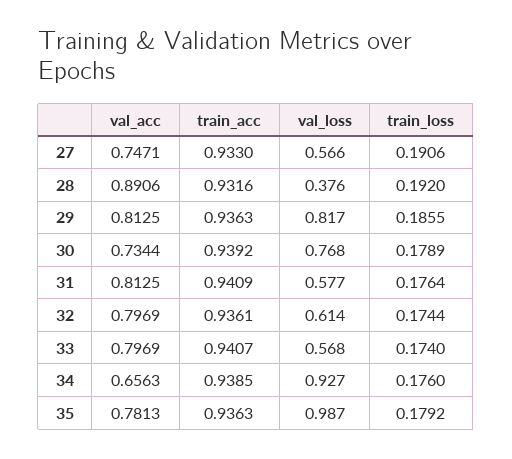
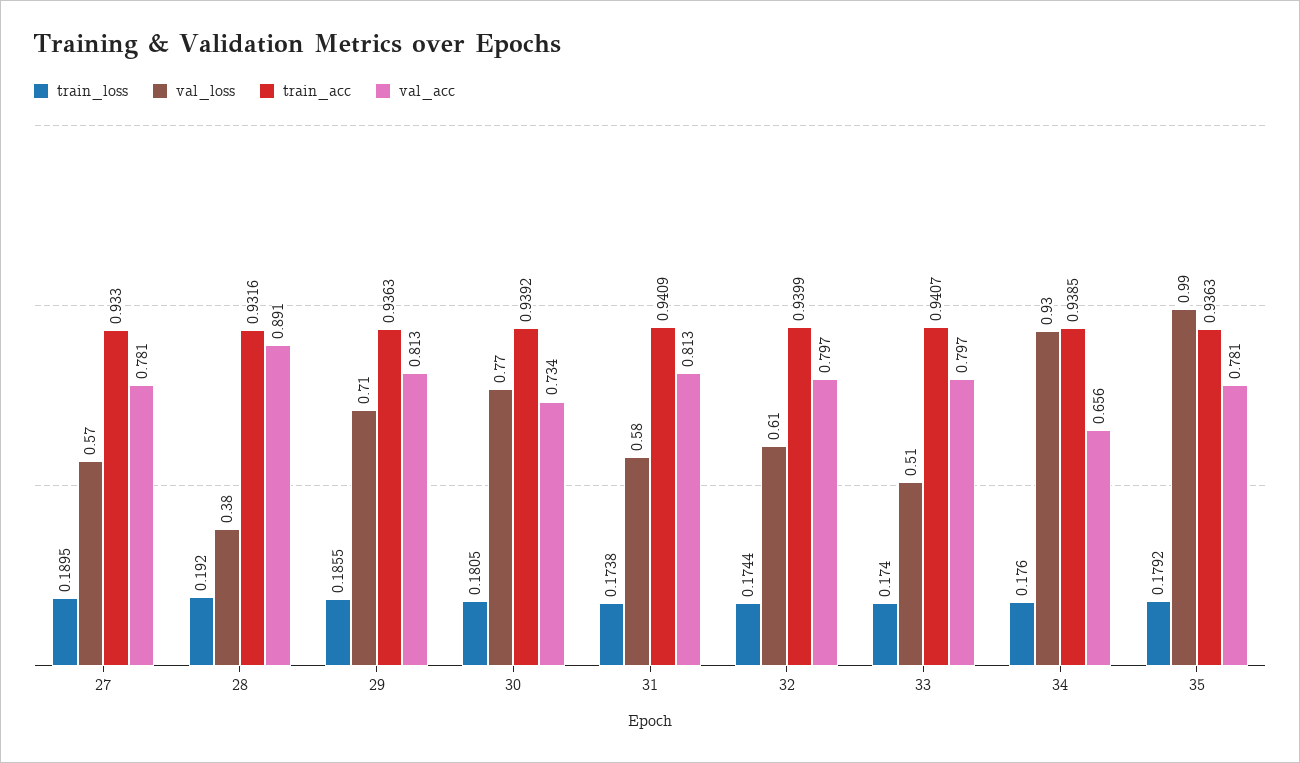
val_acc, 27: 0.7471 -> 0.781
train_loss, 27: 0.1906 -> 0.1895
val_loss, 29: 0.817 -> 0.71
train_loss, 30: 0.1789 -> 0.1805
train_loss, 31: 0.1764 -> 0.1738
train_acc, 32: 0.9361 -> 0.9399
val_loss, 33: 0.568 -> 0.51

